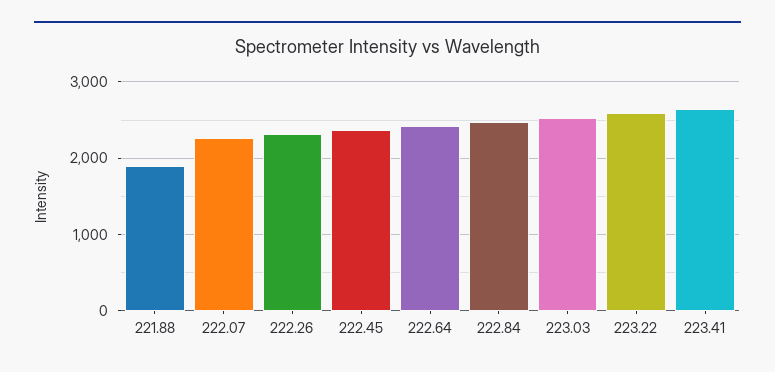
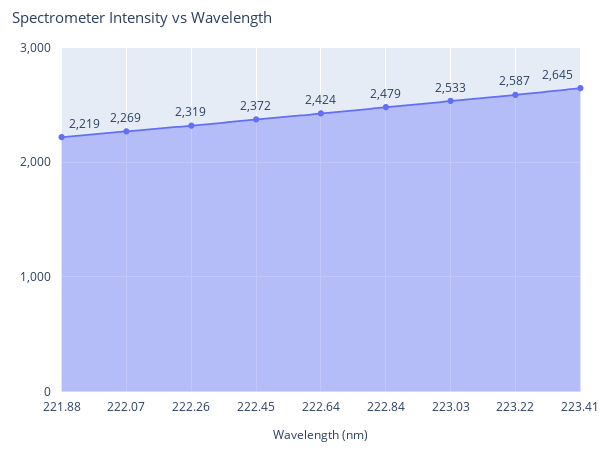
221.88: 1900 -> 2219

